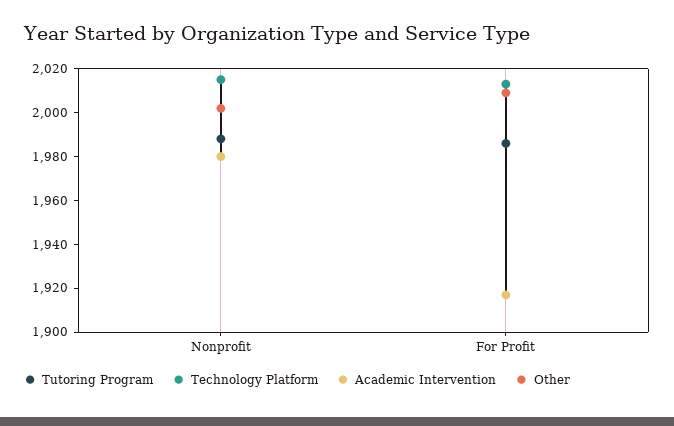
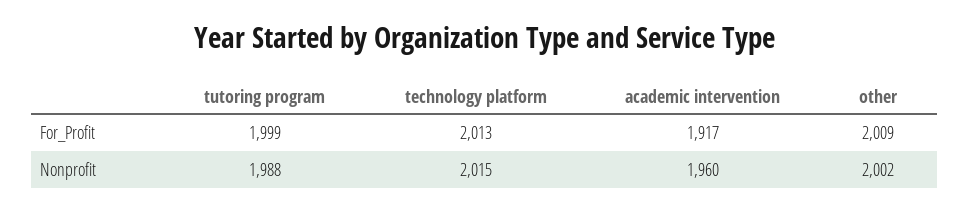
Academic Intervention, Nonprofit: 1980 -> 1960
Tutoring Program, For Profit: 1985 -> 1999

